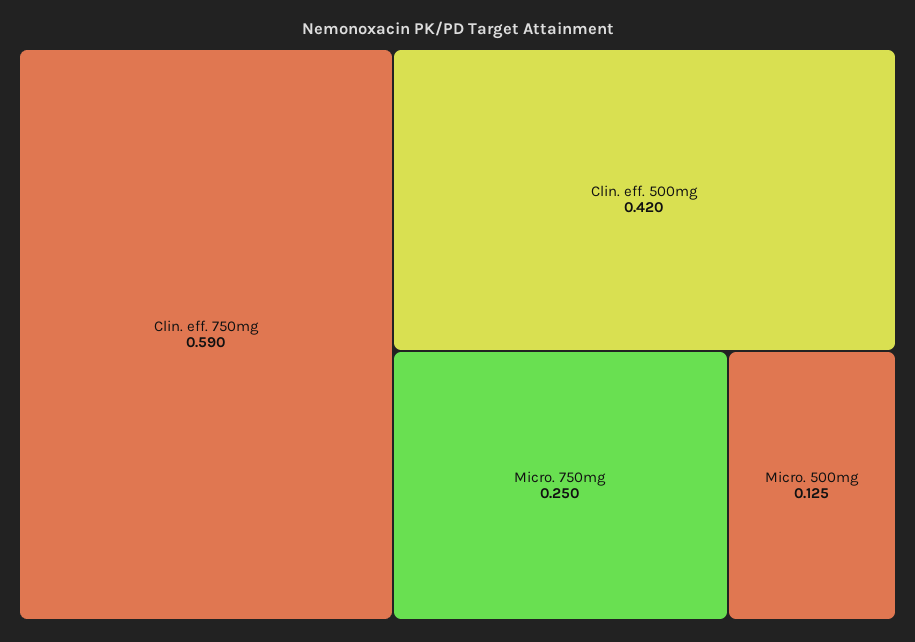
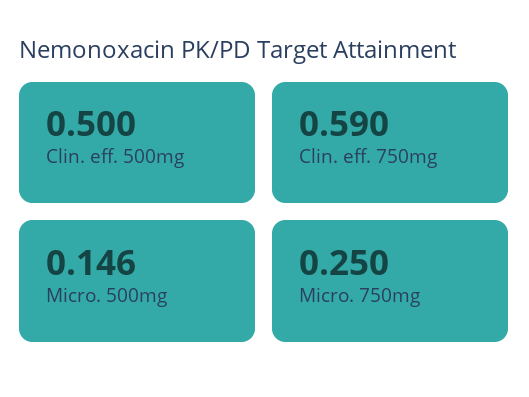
Clin. eff. 500mg: 0.42 -> 0.5
Micro. 500mg: 0.125 -> 0.146

